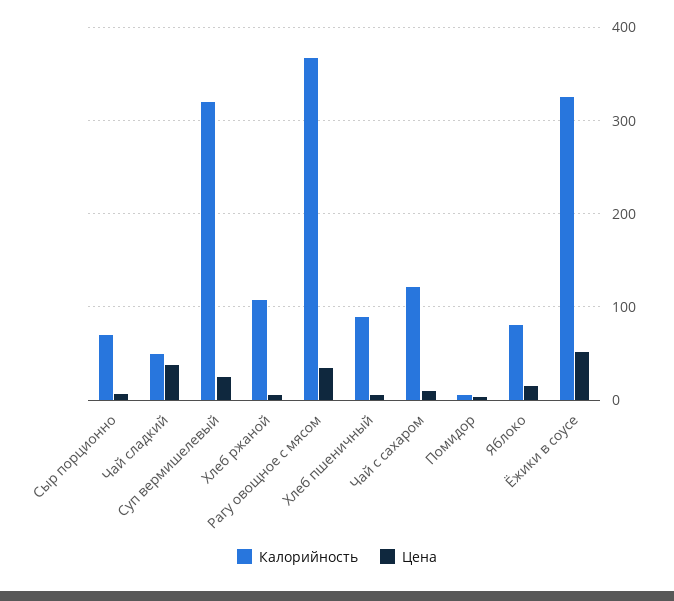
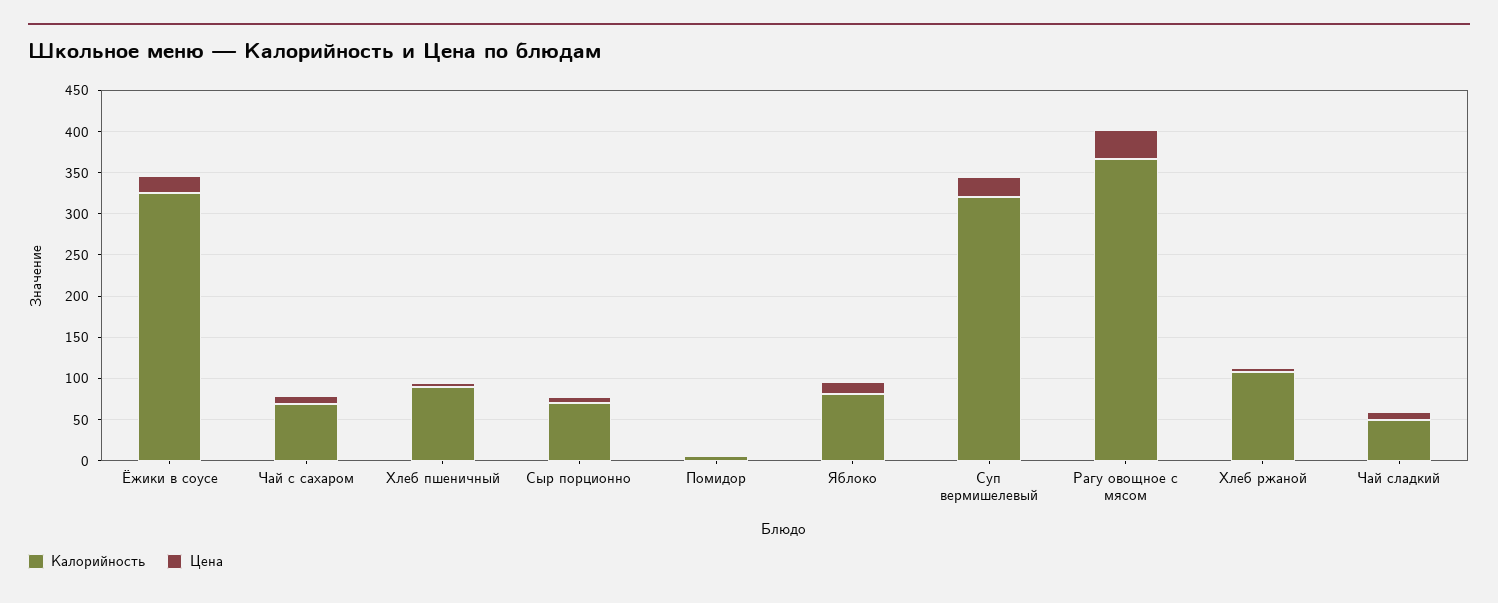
Цена, Чай сладкий: 40 -> 10
Калорийность, Чай с сахаром: 120 -> 70
Цена, Ёжики в соусе: 50 -> 20

